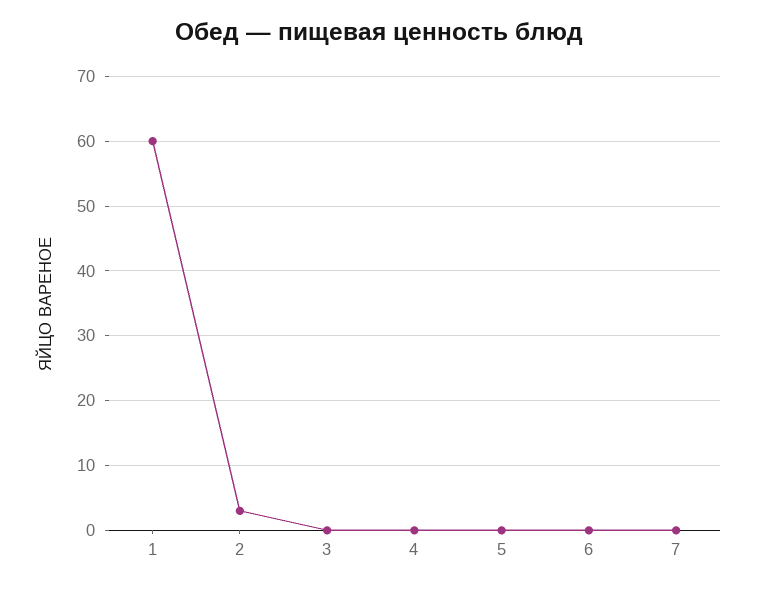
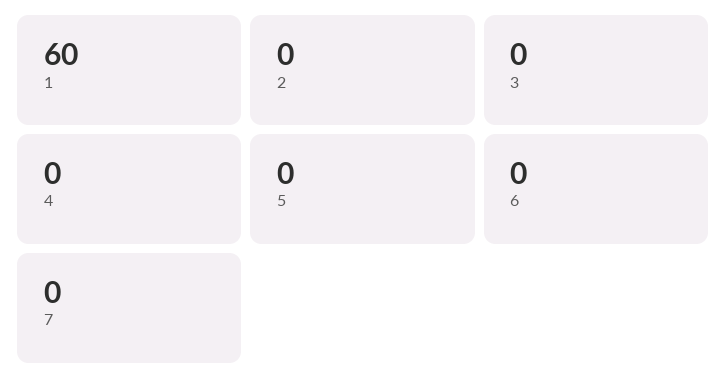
2: 3 -> 0

